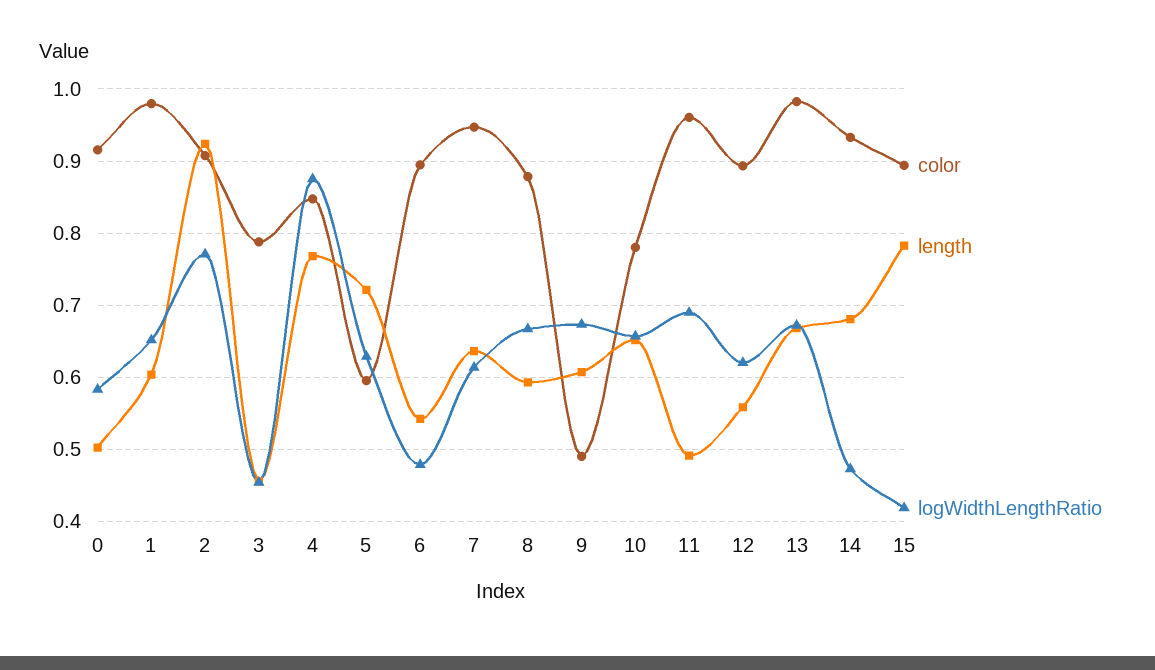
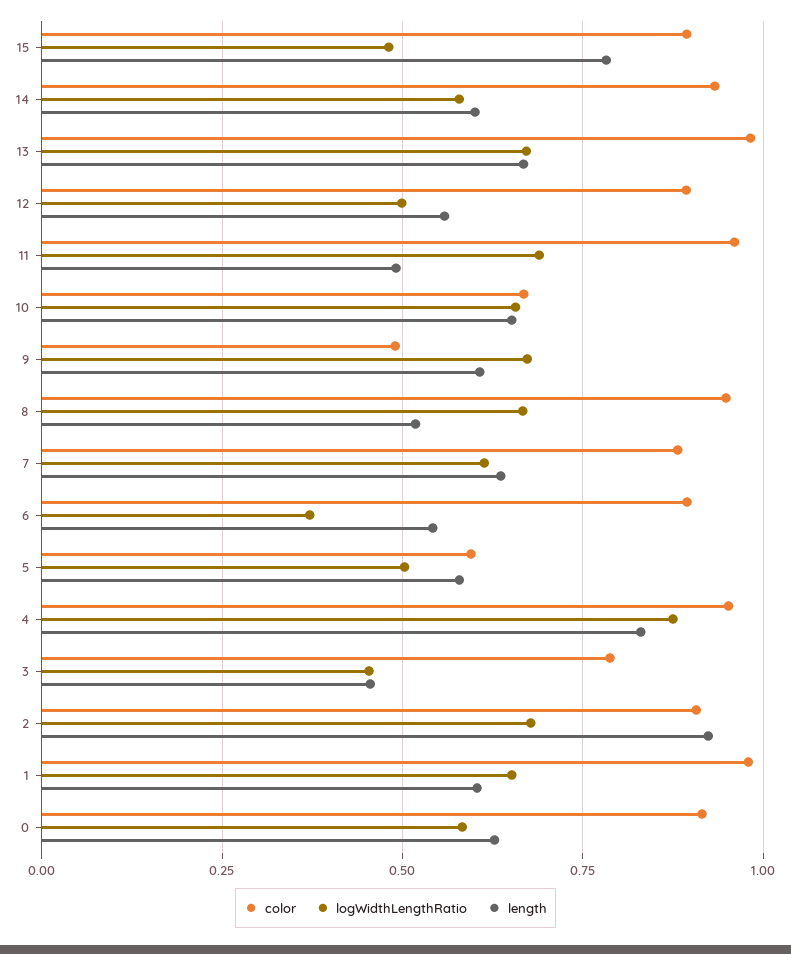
length, 0: 0.5 -> 0.625
logWidthLengthRatio, 2: 0.77 -> 0.675
color, 4: 0.85 -> 0.95
length, 4: 0.77 -> 0.825
length, 5: 0.72 -> 0.575
logWidthLengthRatio, 5: 0.63 -> 0.5
logWidthLengthRatio, 6: 0.48 -> 0.375
color, 7: 0.95 -> 0.875
color, 8: 0.88 -> 0.95
length, 8: 0.59 -> 0.525
color, 10: 0.78 -> 0.675
logWidthLengthRatio, 12: 0.62 -> 0.5
length, 14: 0.68 -> 0.6
logWidthLengthRatio, 14: 0.47 -> 0.575
logWidthLengthRatio, 15: 0.42 -> 0.475

